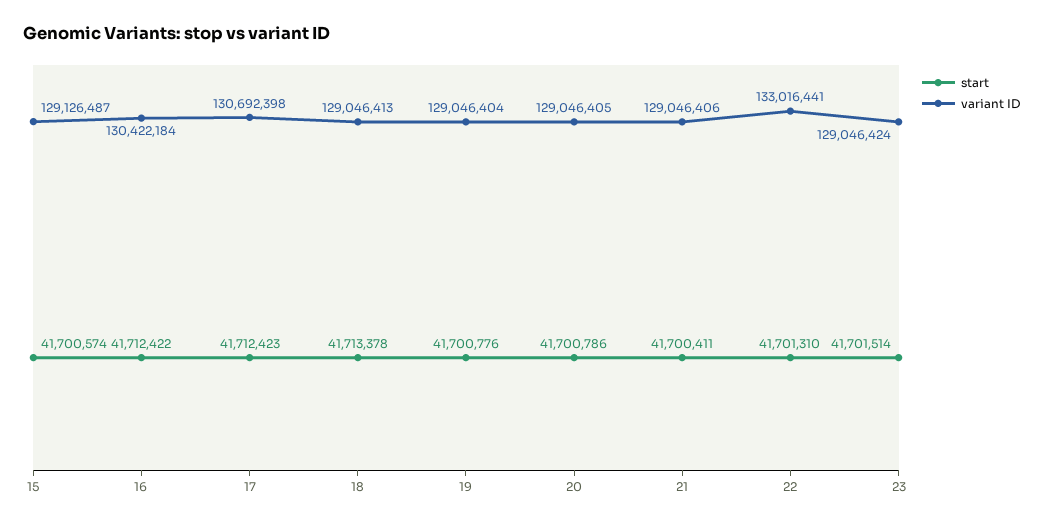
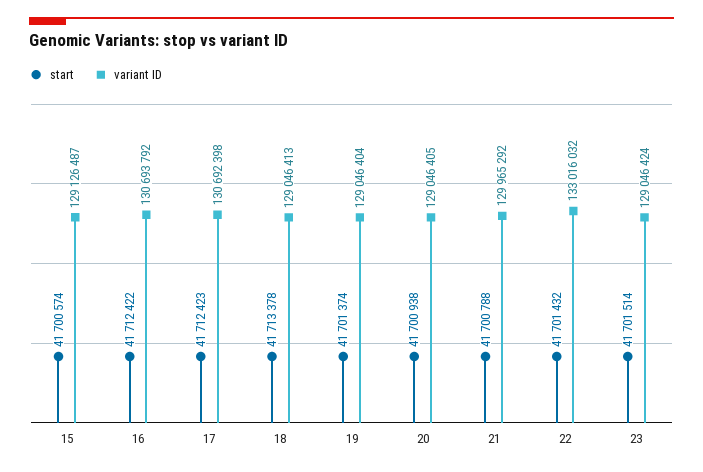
variant ID, 16: 130422184 -> 130693792
start, 19: 41700776 -> 41701374
start, 20: 41700786 -> 41700938
start, 21: 41700411 -> 41700788
variant ID, 21: 129046406 -> 129965292
start, 22: 41701310 -> 41701432
variant ID, 22: 133016441 -> 133016032

